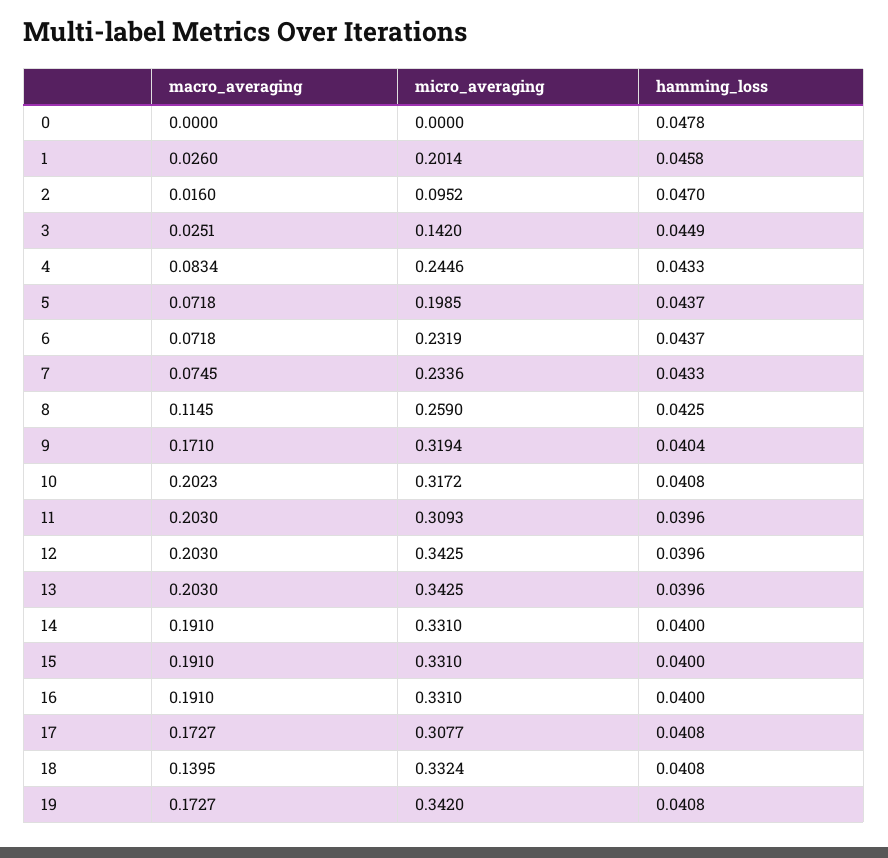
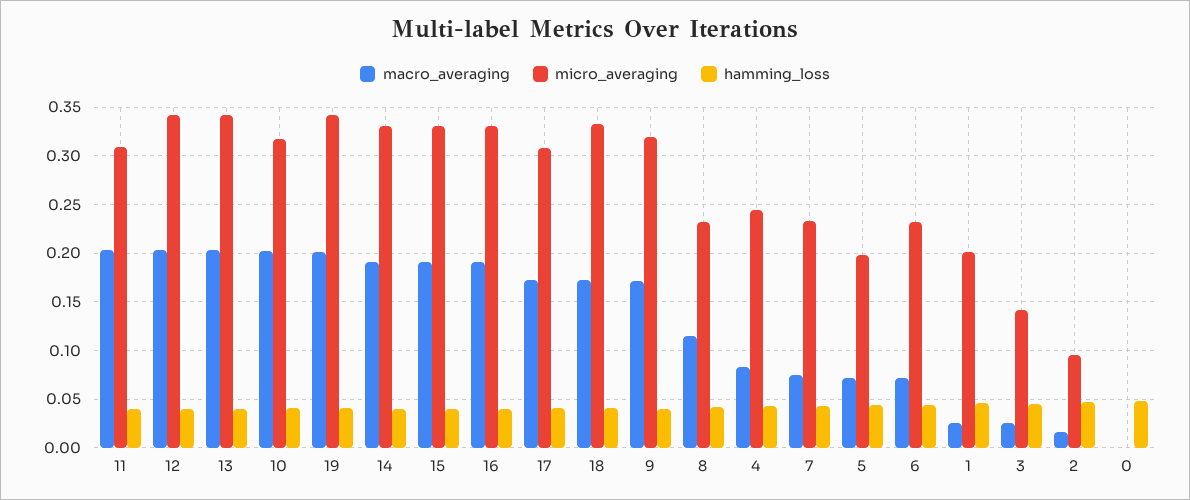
micro_averaging, 8: 0.259 -> 0.23
macro_averaging, 18: 0.1395 -> 0.17
macro_averaging, 19: 0.1727 -> 0.2

